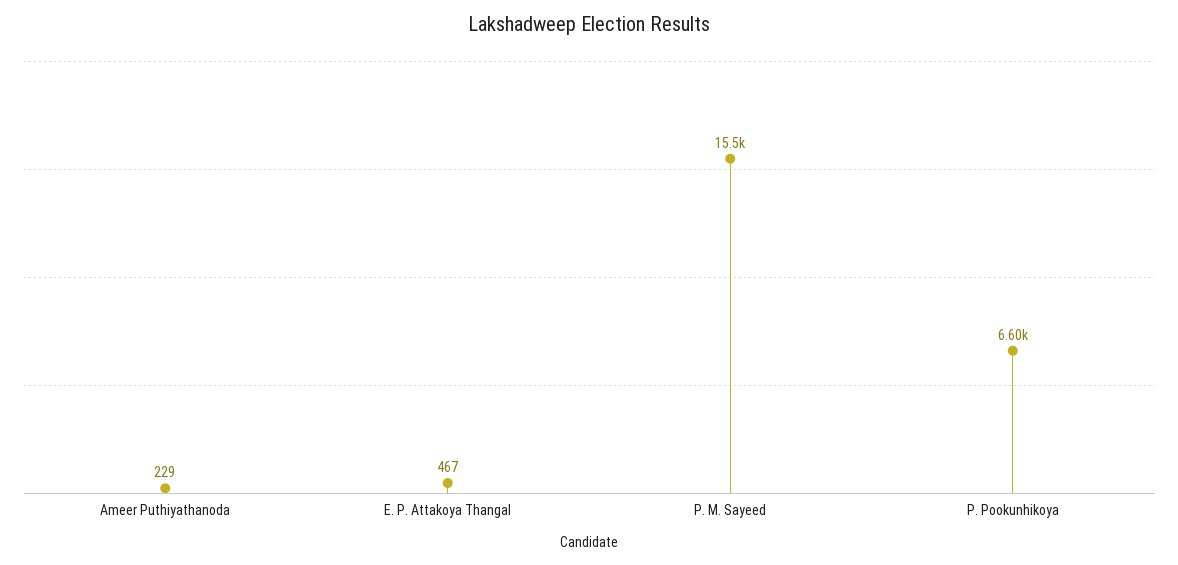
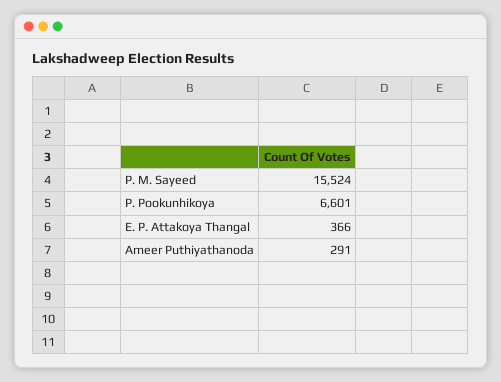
Ameer Puthiyathanoda: 229 -> 291
E. P. Attakoya Thangal: 467 -> 366

